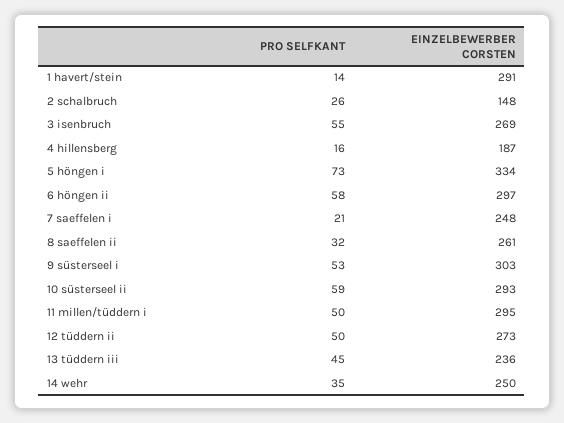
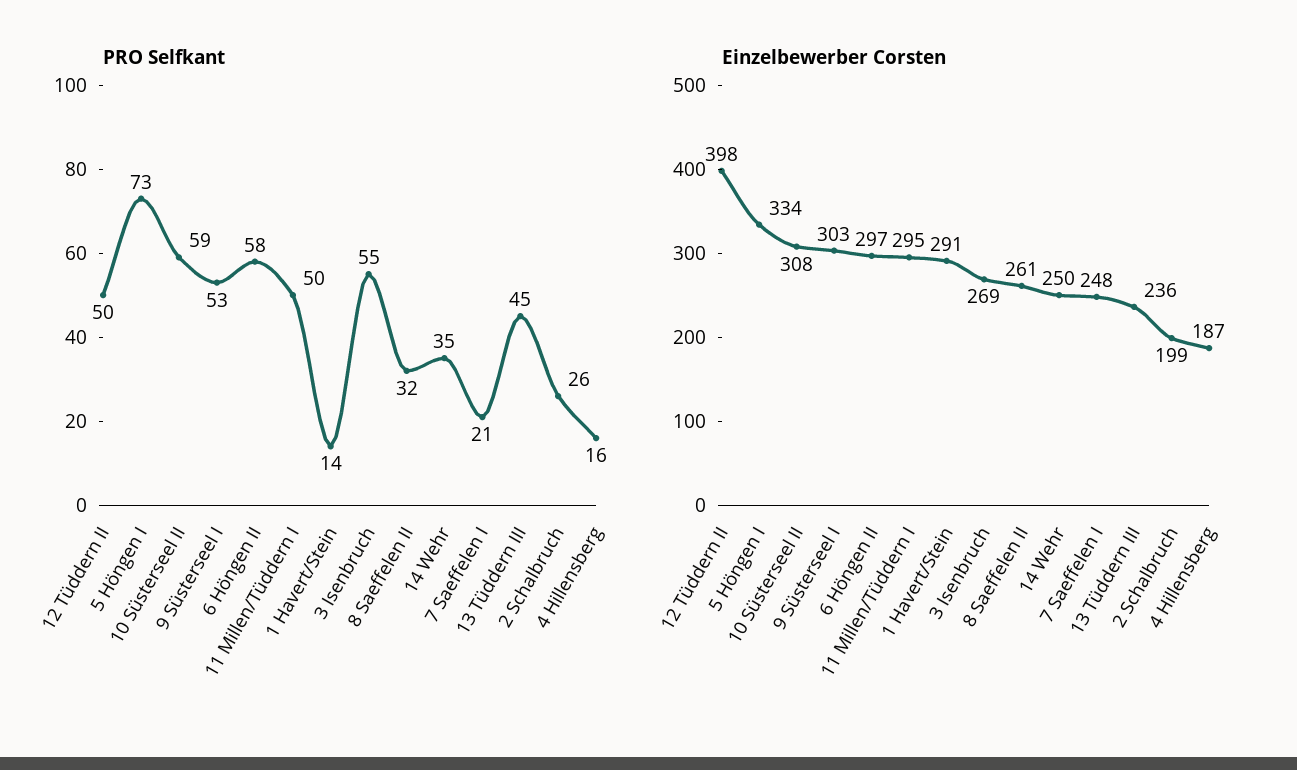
EINZELBEWERBER CORSTEN, 2 schalbruch: 148 -> 199
EINZELBEWERBER CORSTEN, 10 süsterseel ii: 293 -> 308
EINZELBEWERBER CORSTEN, 12 tüddern ii: 273 -> 398

